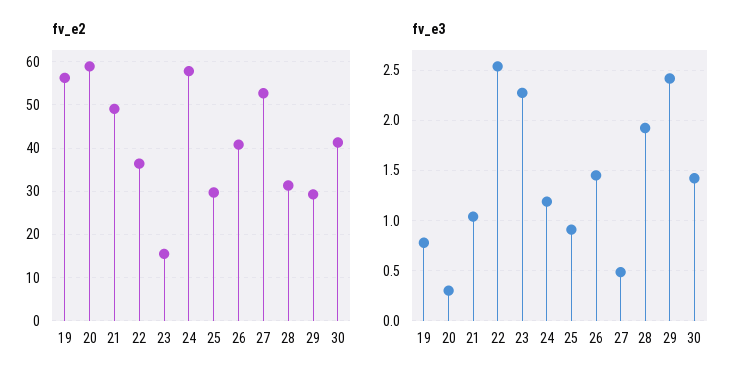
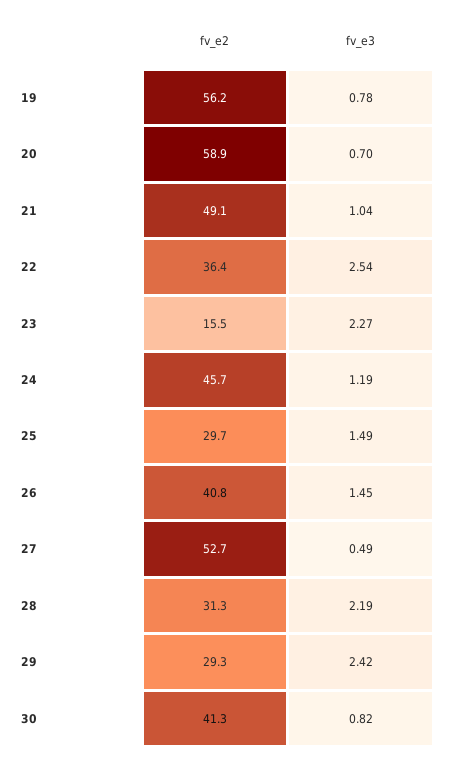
fv_e2, 24: 58 -> 45.7
fv_e3, 20: 0.3 -> 0.7
fv_e3, 25: 0.9 -> 1.49
fv_e3, 28: 1.9 -> 2.19
fv_e3, 30: 1.4 -> 0.82

